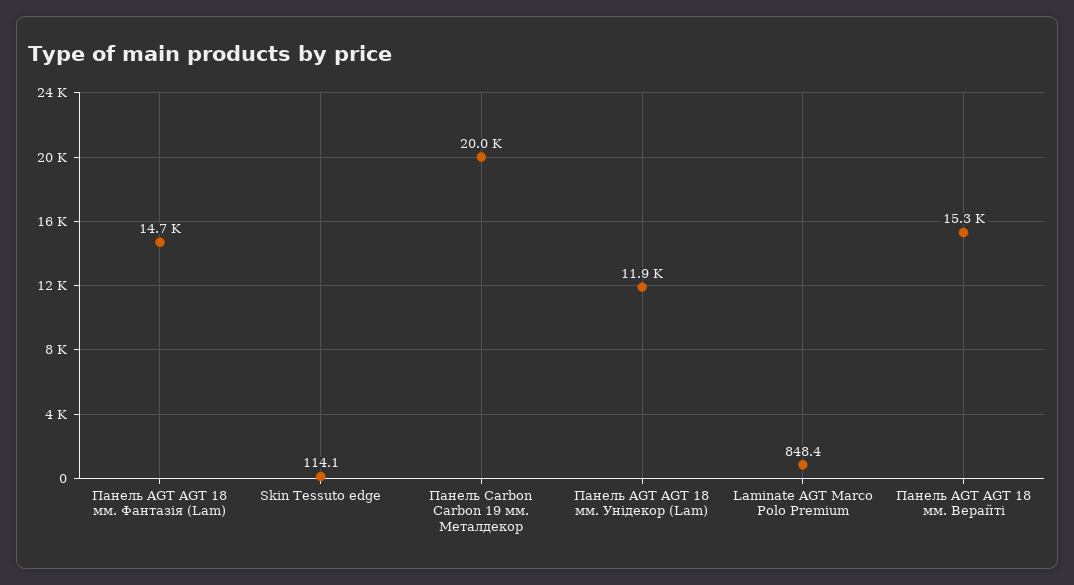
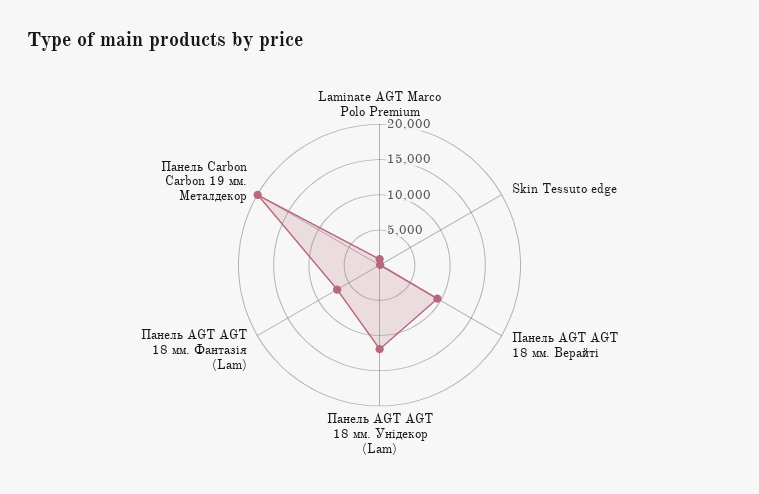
Панель AGT AGT 18 мм. Фантазія (Lam): 14700 -> 7500
Панель AGT AGT 18 мм. Верайті: 15300 -> 10000

